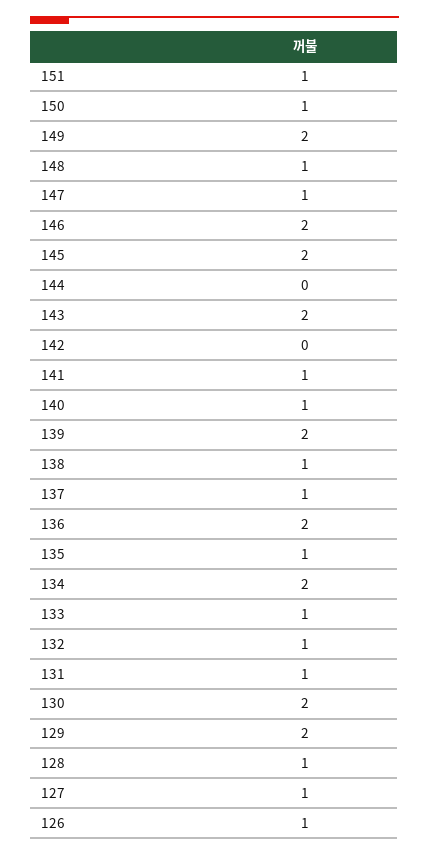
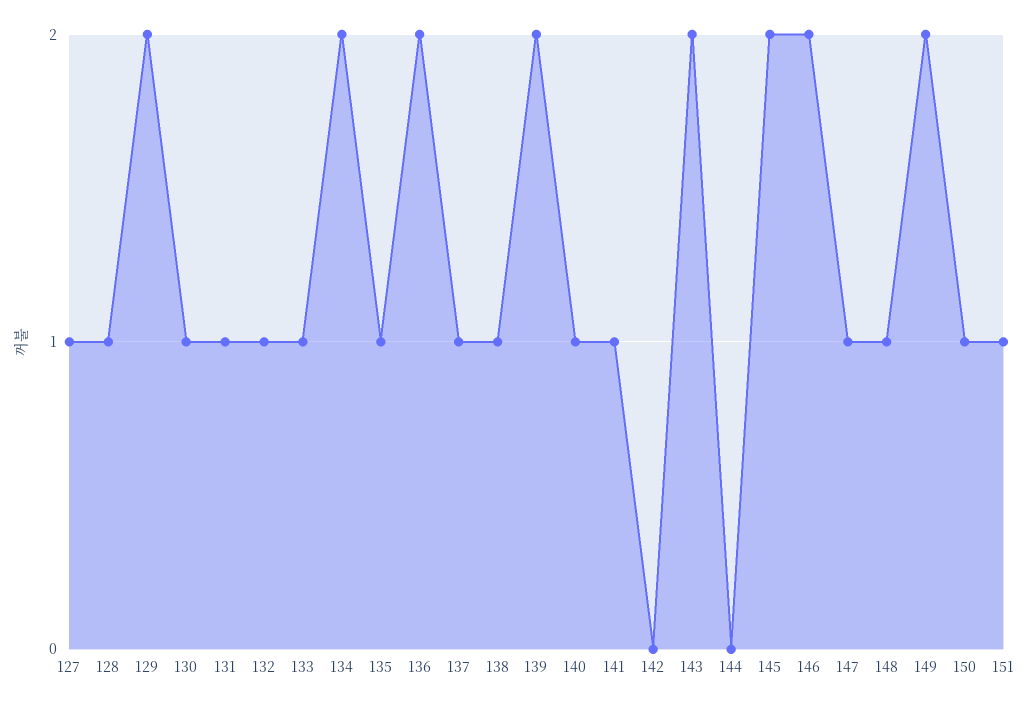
130: 2 -> 1
126: 1 -> none

